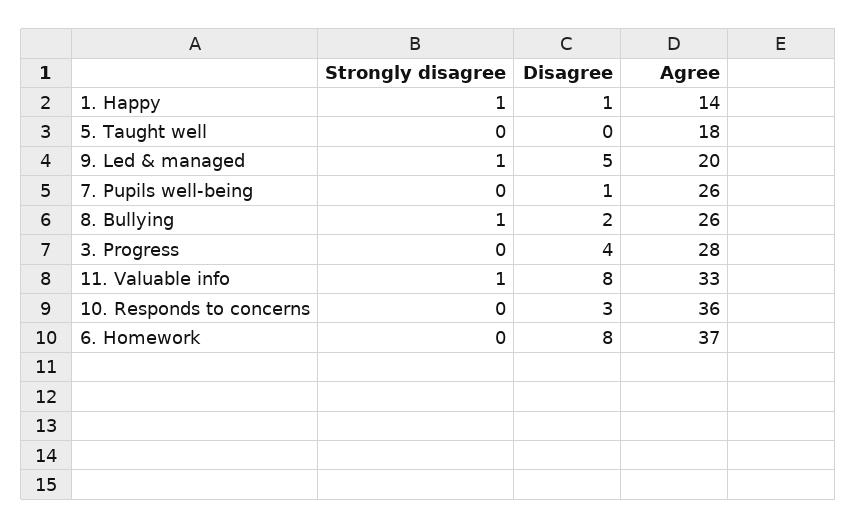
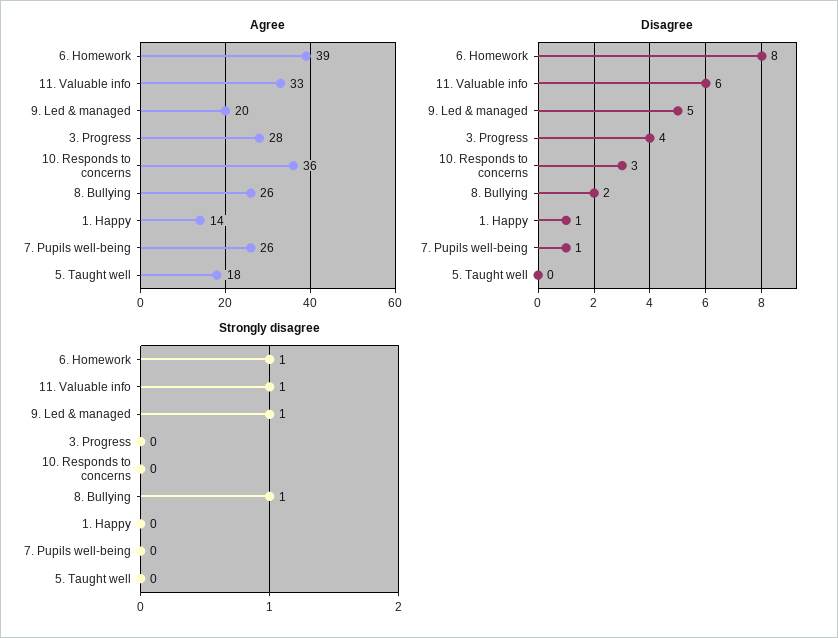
Strongly disagree, 1. Happy: 1 -> 0
Disagree, 11. Valuable info: 8 -> 6
Strongly disagree, 6. Homework: 0 -> 1
Agree, 6. Homework: 37 -> 39

